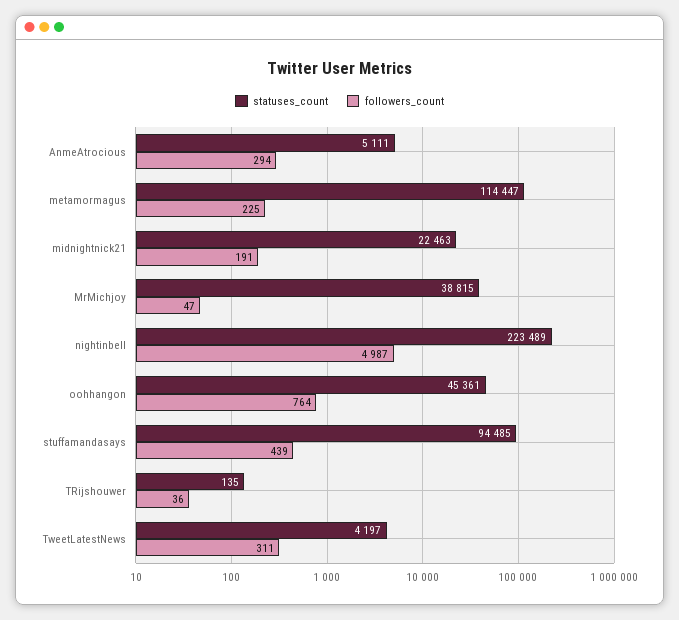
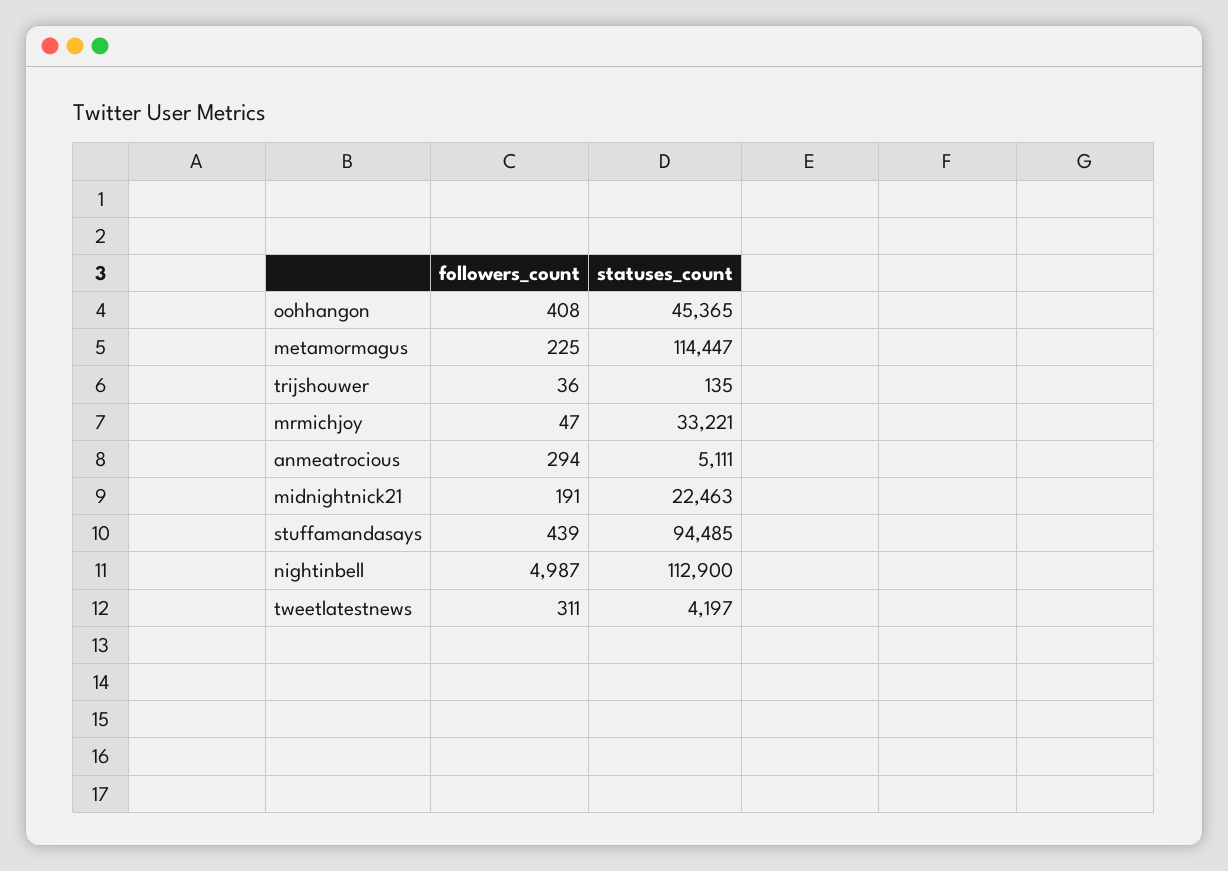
statuses_count, MrMichjoy: 38815 -> 33221
statuses_count, nightinbell: 223489 -> 112900
statuses_count, oohhangon: 45361 -> 45365
followers_count, oohhangon: 764 -> 408

